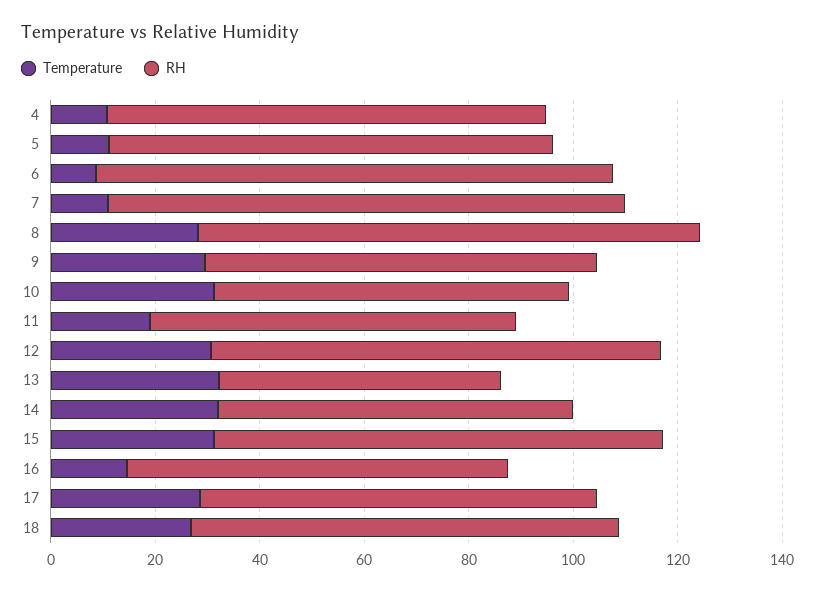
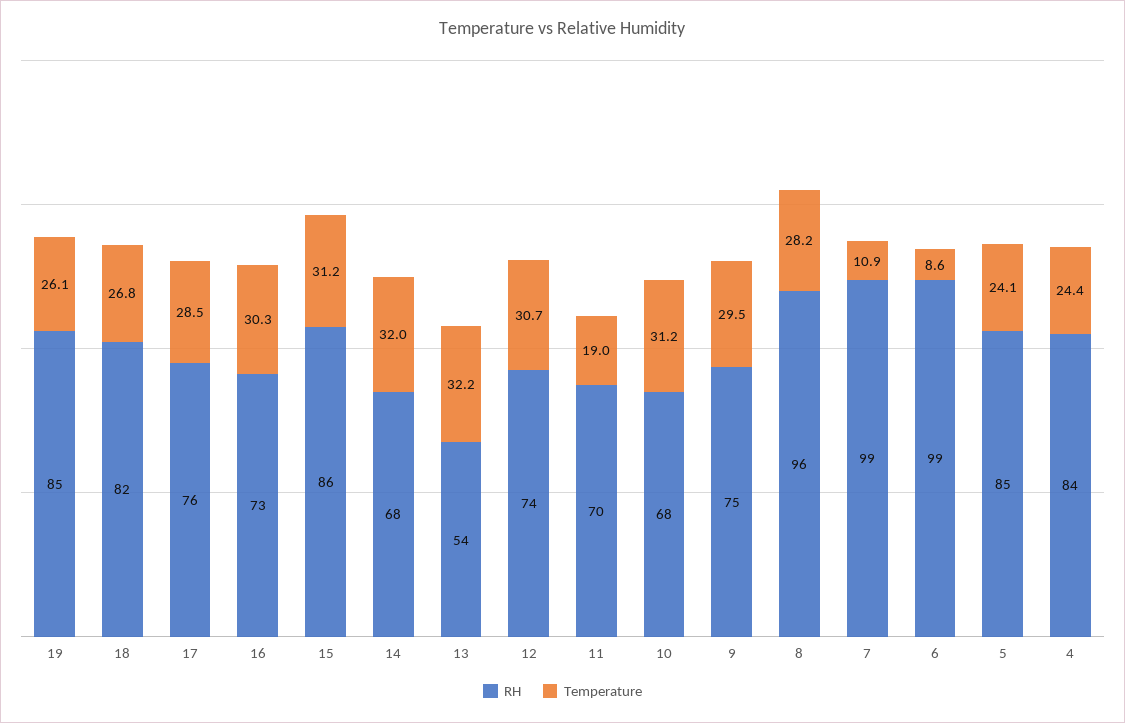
Temperature, 4: 10 -> 24.4
Temperature, 5: 10 -> 24.1
RH, 12: 85 -> 74
Temperature, 16: 15 -> 30.3
RH, 19: none -> 85
Temperature, 19: none -> 26.1

